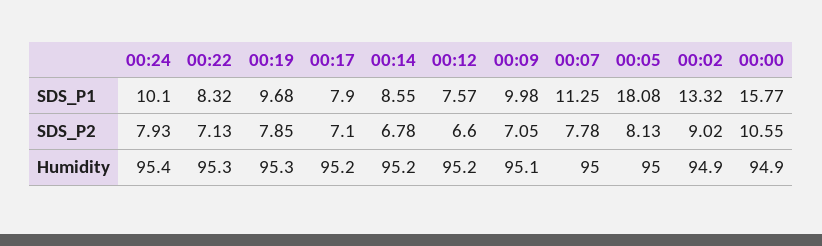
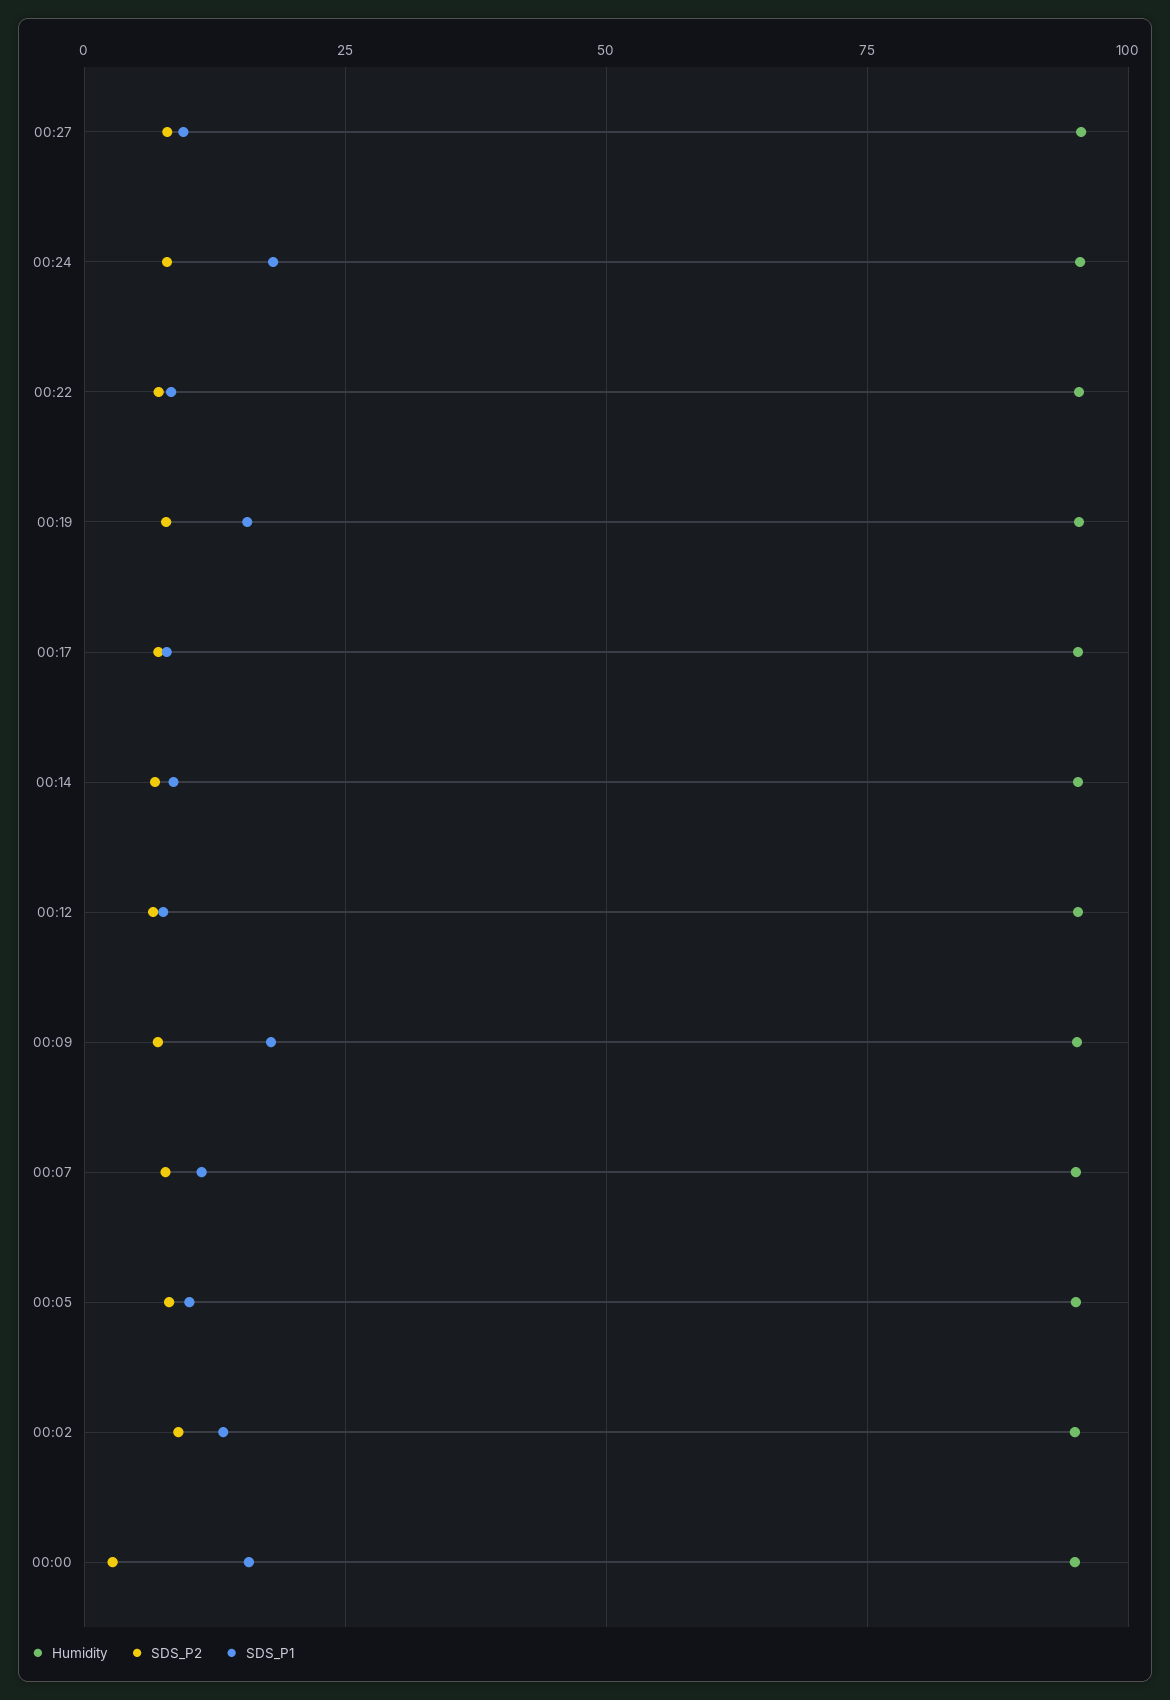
SDS_P1, 00:24: 10.1 -> 17.5
SDS_P1, 00:19: 9.68 -> 15
SDS_P1, 00:09: 9.98 -> 17.5
SDS_P1, 00:05: 18.08 -> 10
SDS_P2, 00:00: 10.55 -> 2.5
Humidity, 00:27: none -> 95
SDS_P2, 00:27: none -> 7.5
SDS_P1, 00:27: none -> 10

